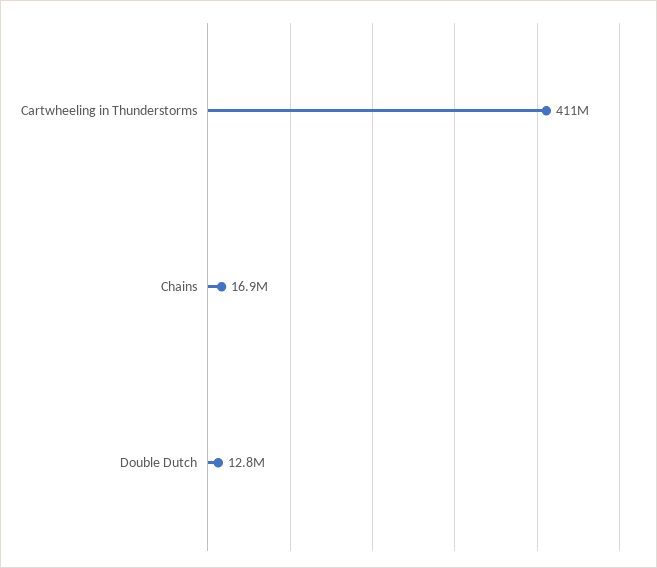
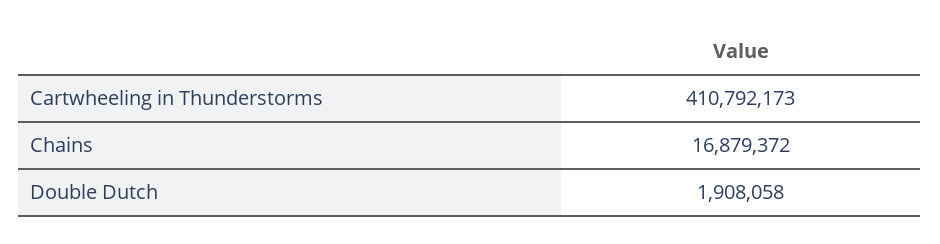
Double Dutch: 12800000 -> 1908058

